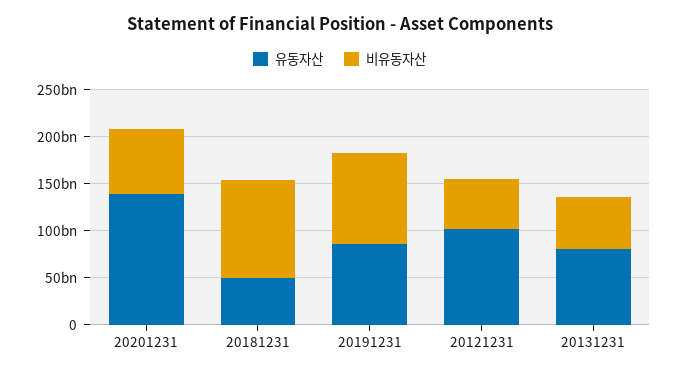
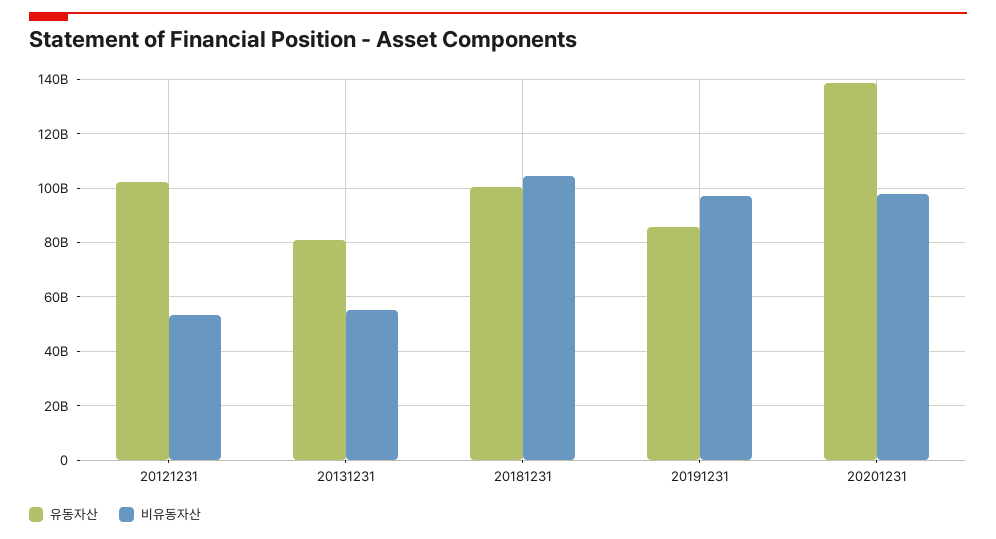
비유동자산, 20201231: 70000000000 -> 97500000000
유동자산, 20181231: 50000000000 -> 100000000000

